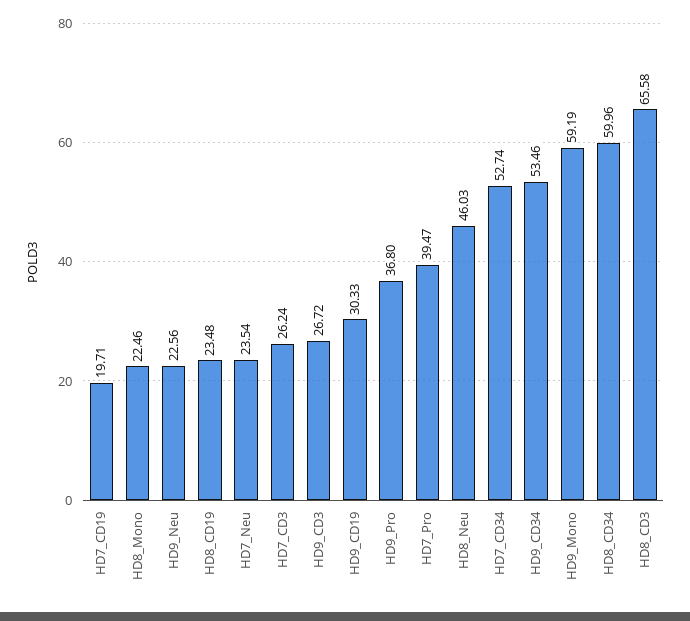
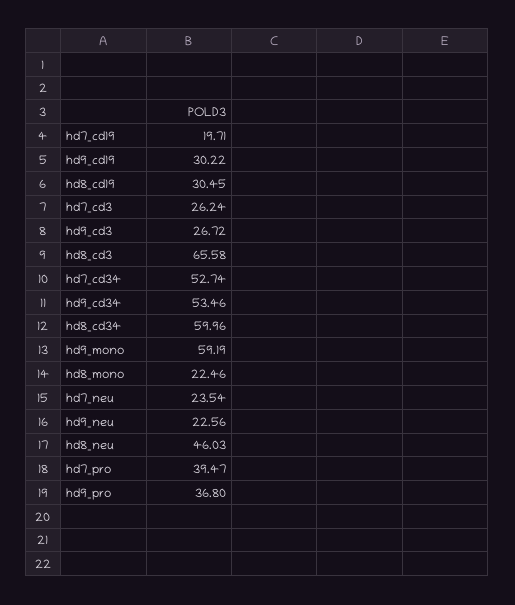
HD8_CD19: 23.48 -> 30.45
HD9_CD19: 30.33 -> 30.22

